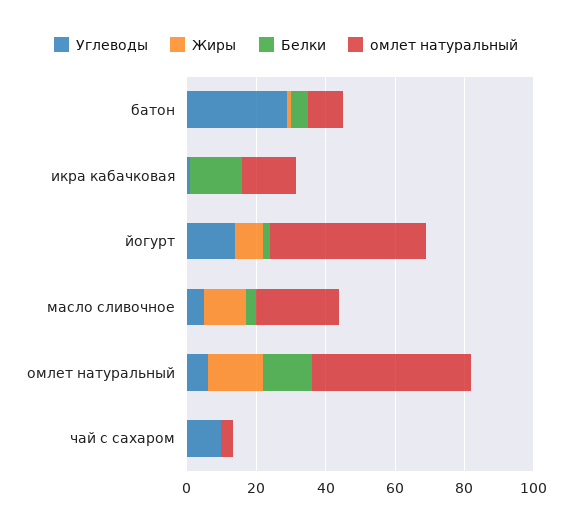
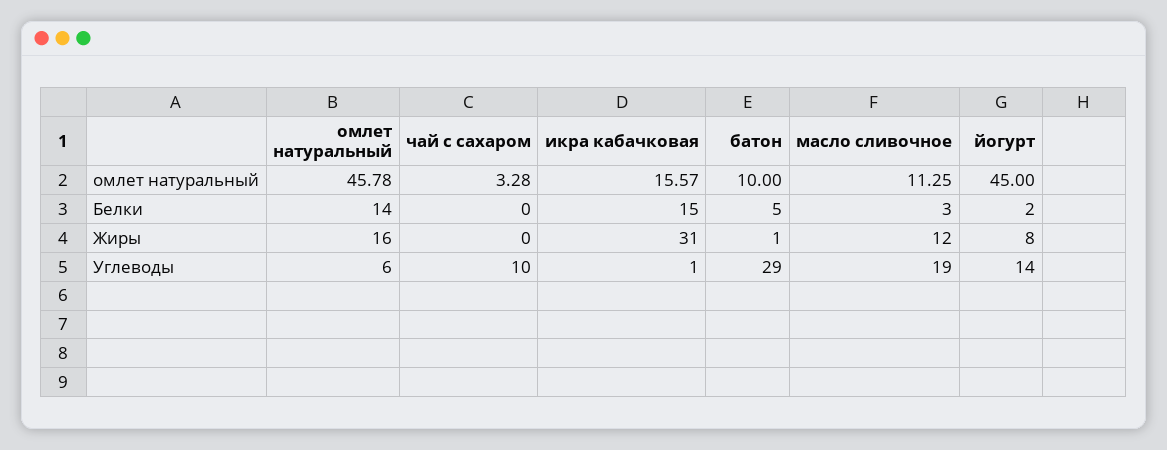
Жиры, икра кабачковая: 0 -> 31
Углеводы, масло сливочное: 5 -> 19
омлет натуральный, масло сливочное: 25 -> 11.25

